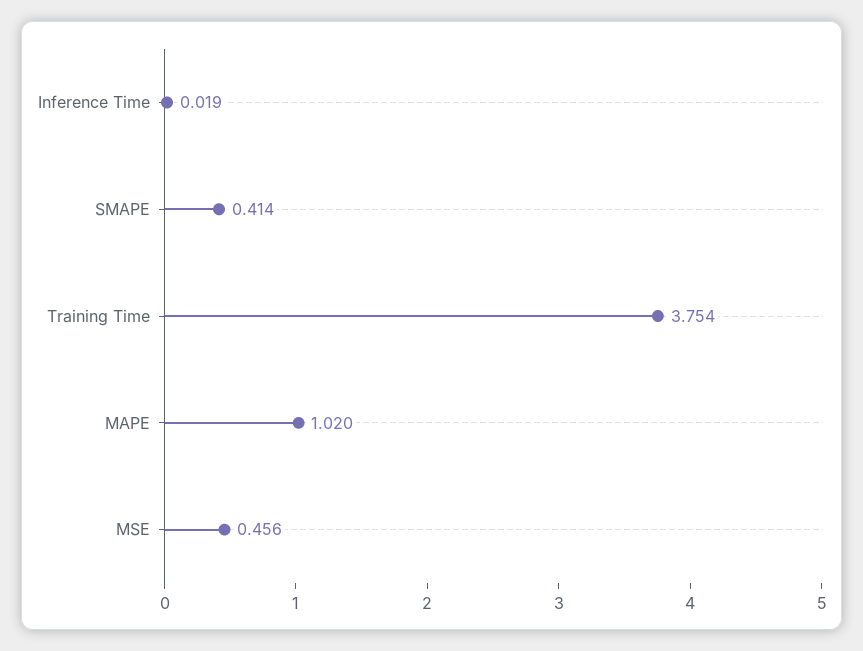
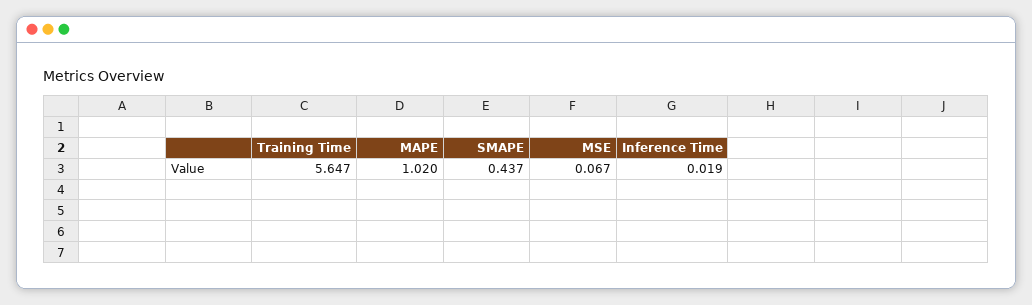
SMAPE: 0.414 -> 0.437
Training Time: 3.754 -> 5.647
MSE: 0.456 -> 0.067

